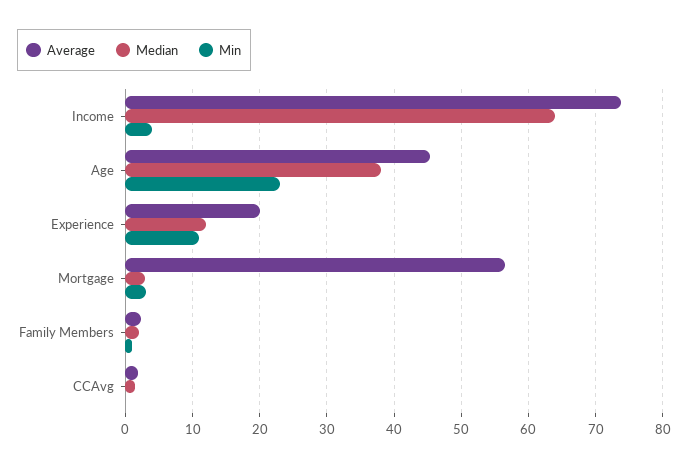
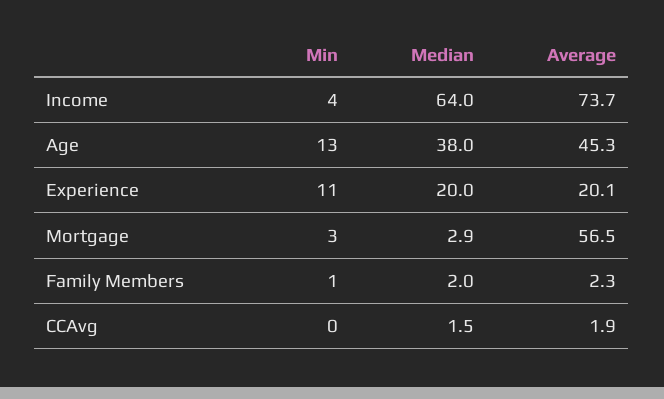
Min, Age: 23 -> 13
Median, Experience: 12 -> 20

